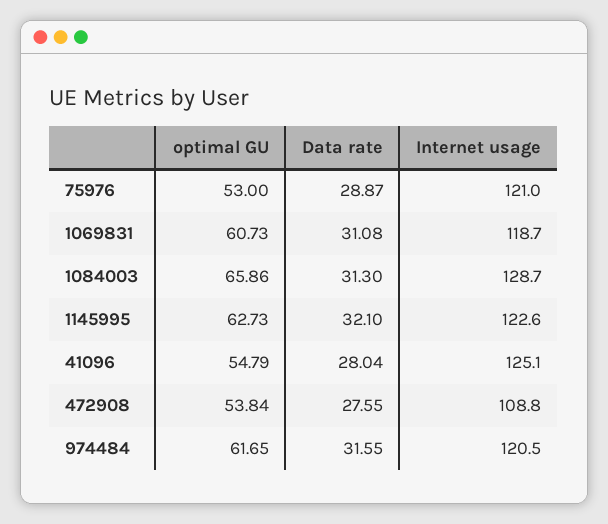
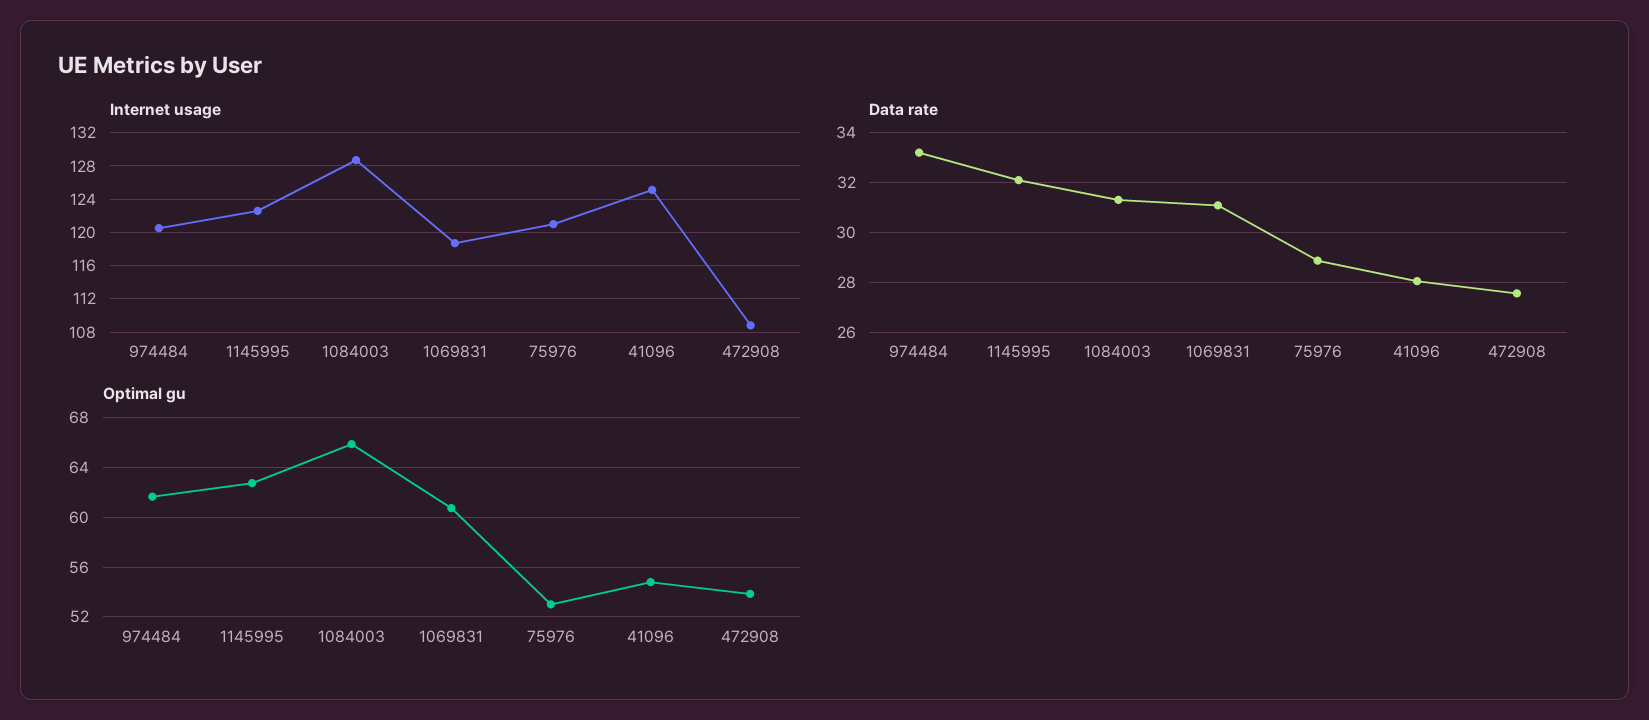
Data rate, 974484: 31.55 -> 33.25

